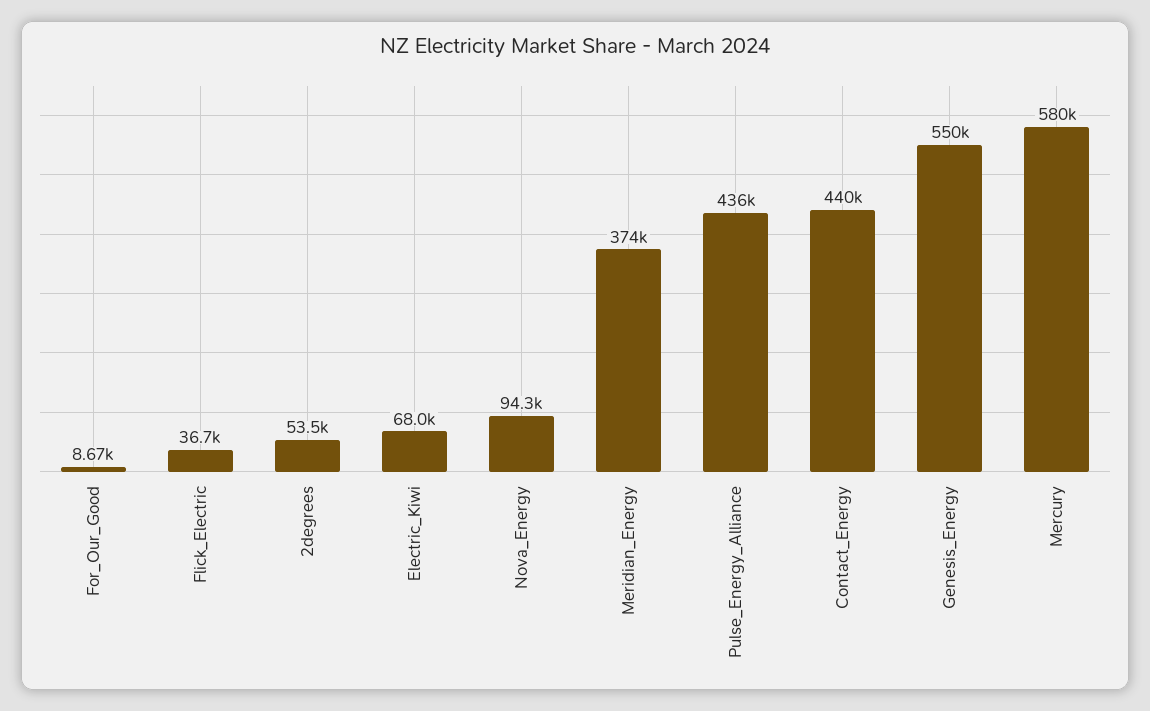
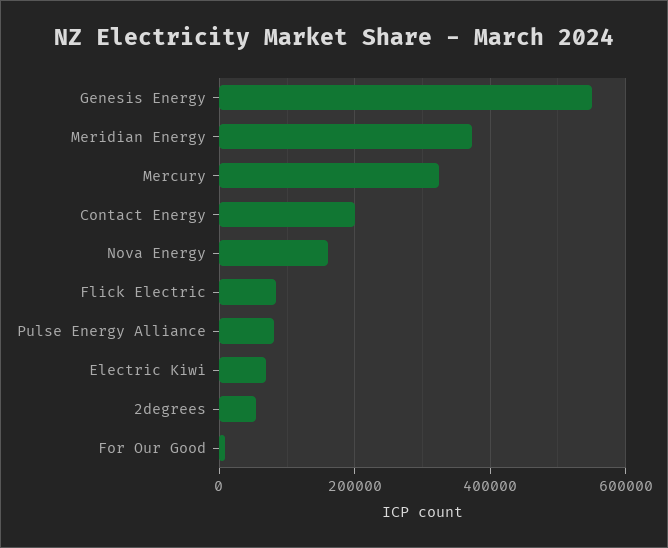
Flick_Electric: 36700 -> 80000
Nova_Energy: 94300 -> 160000
Pulse_Energy_Alliance: 436000 -> 80000
Contact_Energy: 440000 -> 200000
Mercury: 580000 -> 320000

